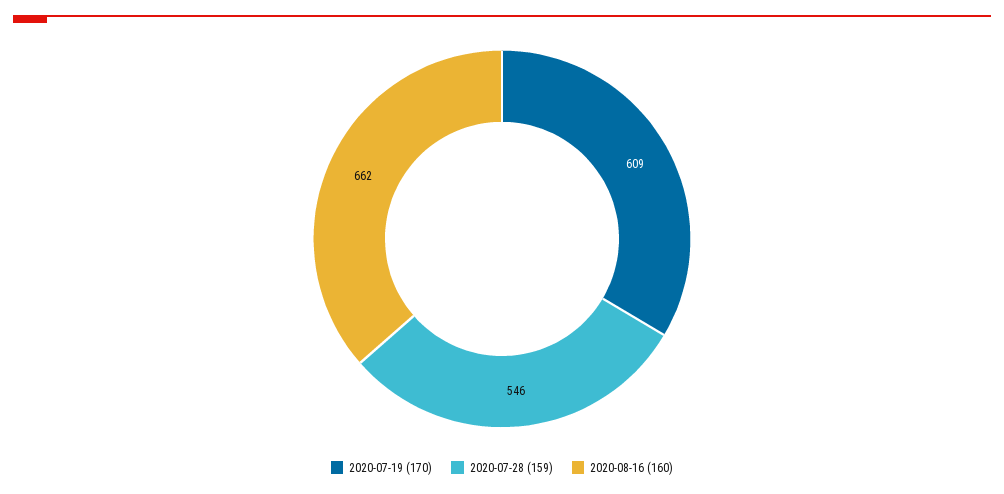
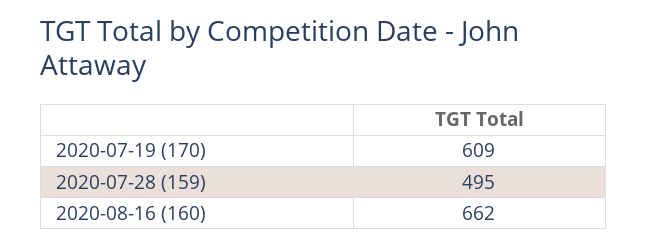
2020-07-28 (159): 546 -> 495

